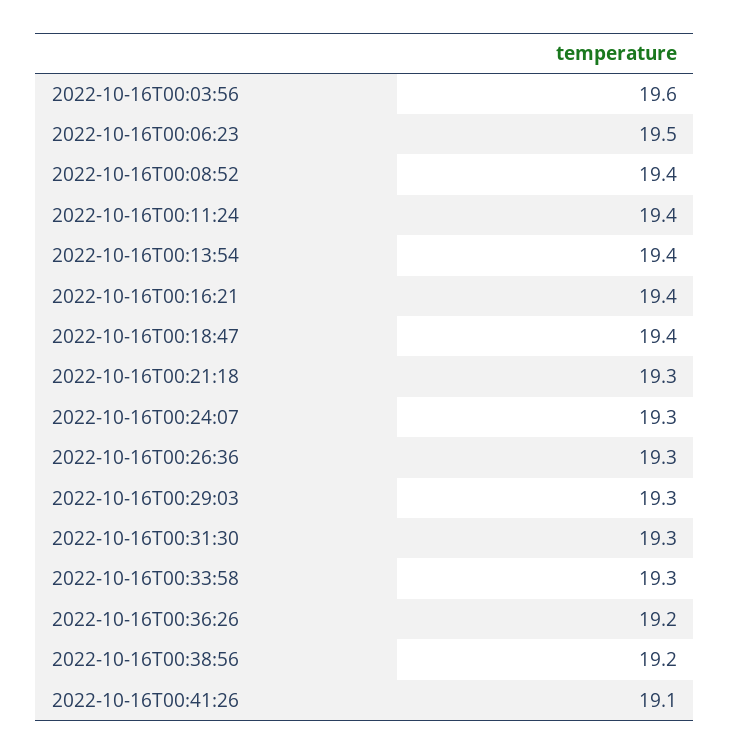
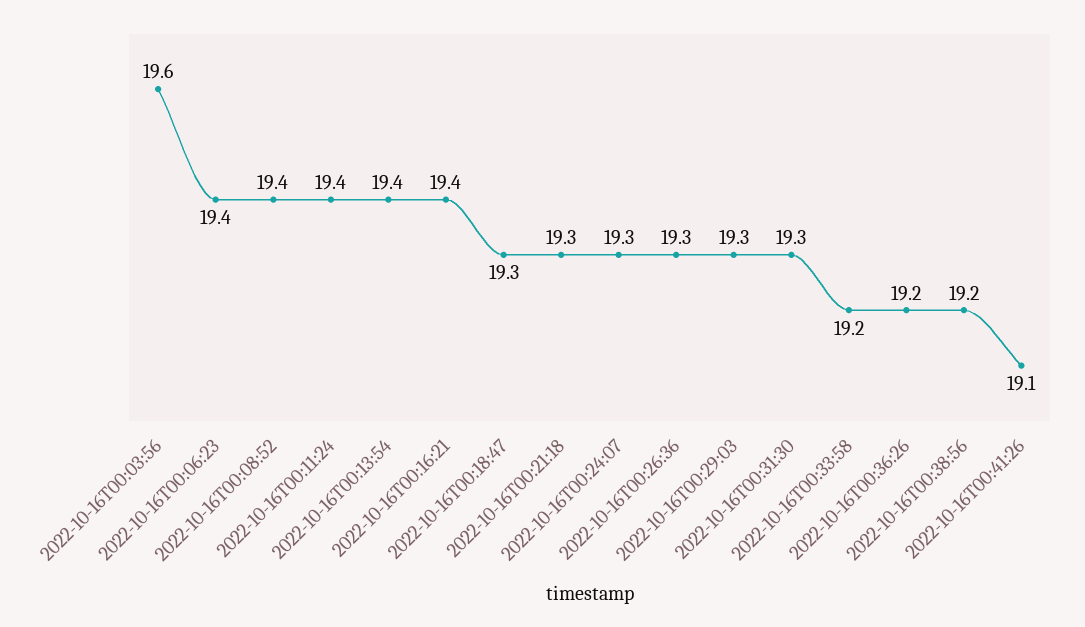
2022-10-16T00:06:23: 19.5 -> 19.4
2022-10-16T00:18:47: 19.4 -> 19.3
2022-10-16T00:33:58: 19.3 -> 19.2

